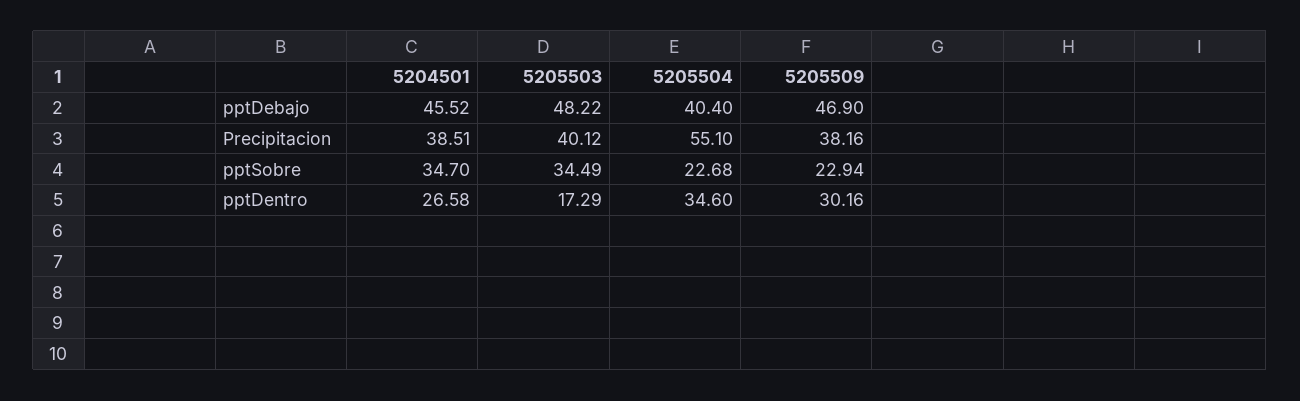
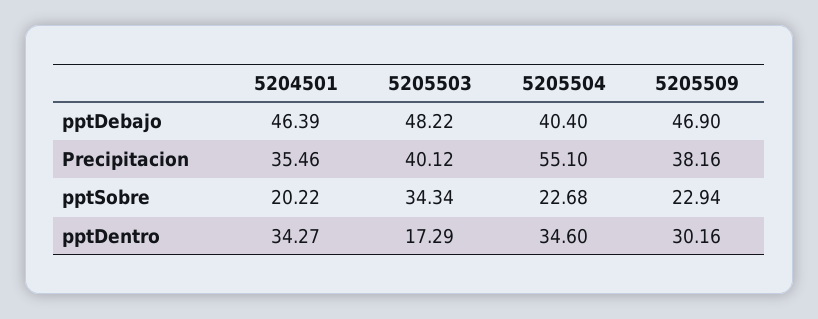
5204501, pptDebajo: 45.52 -> 46.39
5204501, Precipitacion: 38.51 -> 35.46
5204501, pptSobre: 34.7 -> 20.22
5205503, pptSobre: 34.49 -> 34.34
5204501, pptDentro: 26.58 -> 34.27

